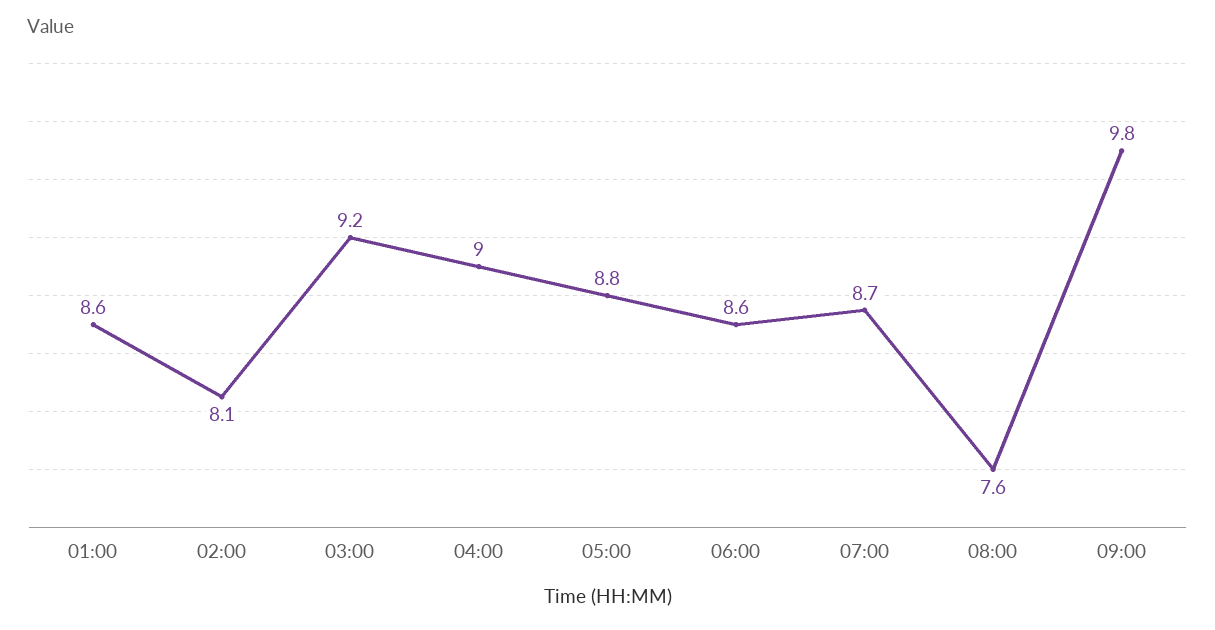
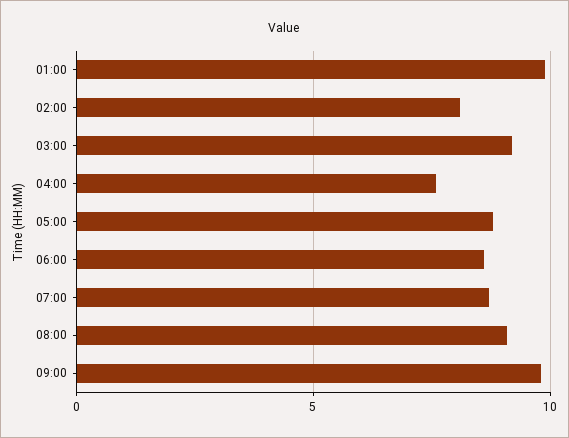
01:00: 8.6 -> 10
04:00: 9 -> 7.5
08:00: 7.6 -> 9

